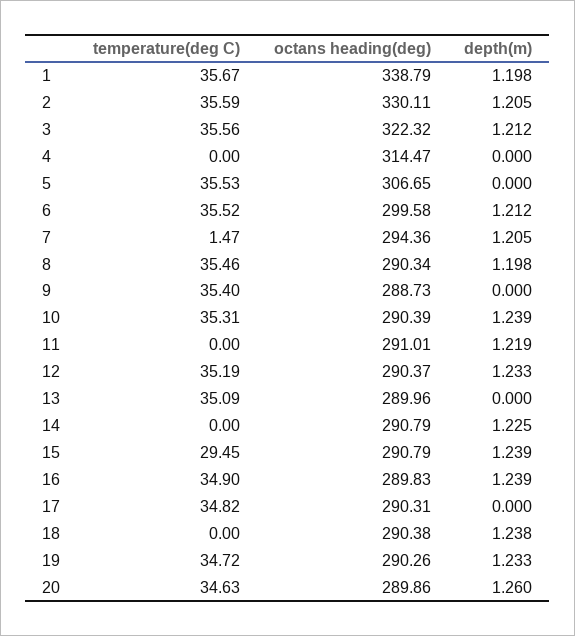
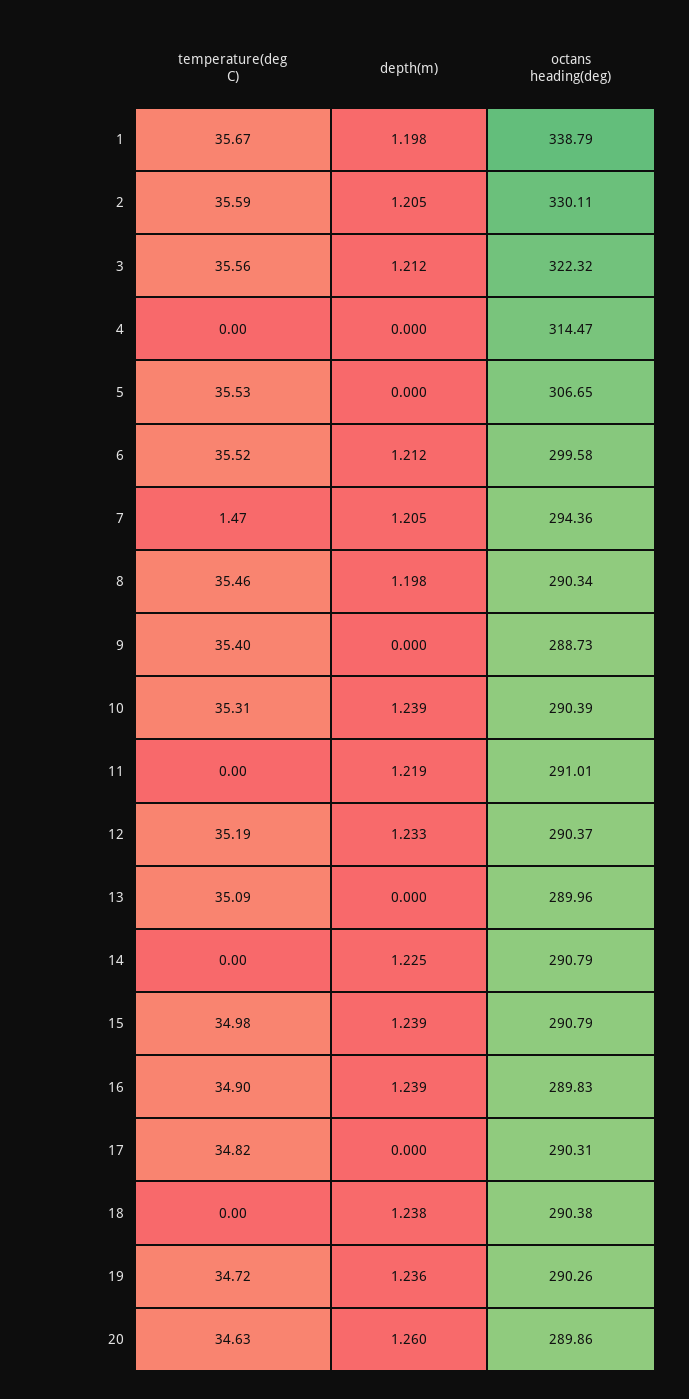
temperature(deg C), 15: 29.45 -> 34.98
depth(m), 19: 1.233 -> 1.236

